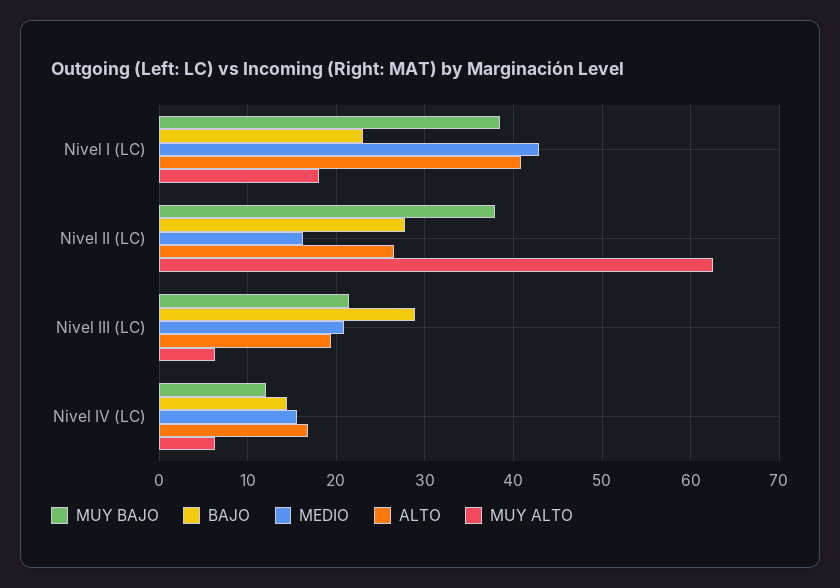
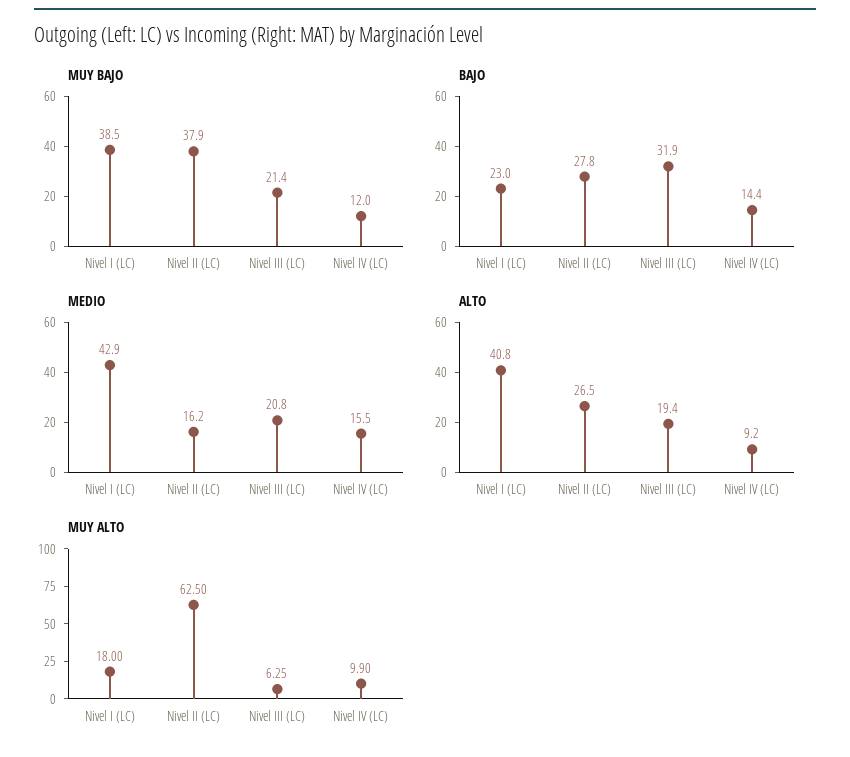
BAJO, Nivel III (LC): 29 -> 31.9
ALTO, Nivel IV (LC): 17 -> 9.2
MUY ALTO, Nivel IV (LC): 6 -> 9.9

